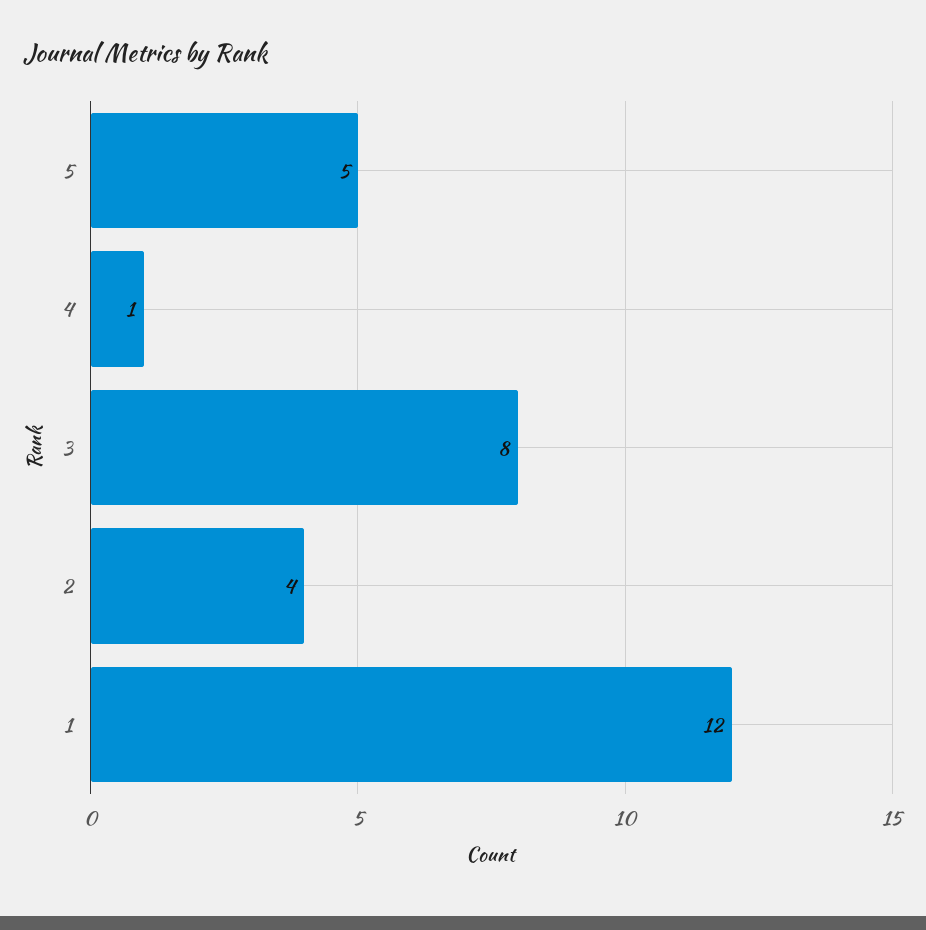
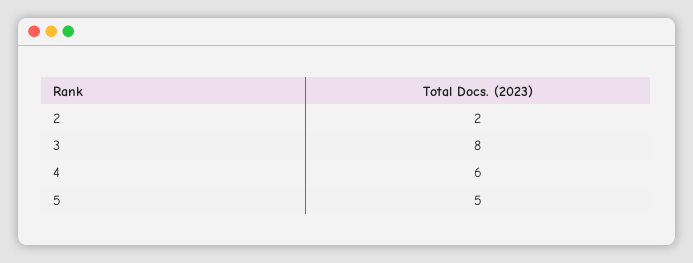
4: 1 -> 6
2: 4 -> 2
1: 12 -> none

